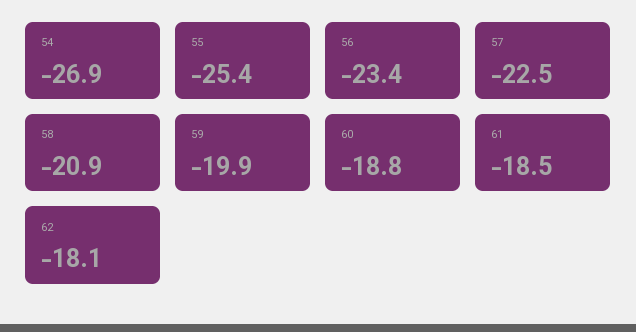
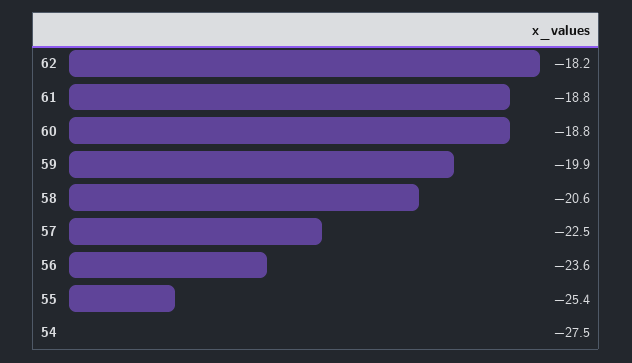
54: -26.9 -> -27.5
56: -23.4 -> -23.6
58: -20.9 -> -20.6
61: -18.5 -> -18.8
62: -18.1 -> -18.2

